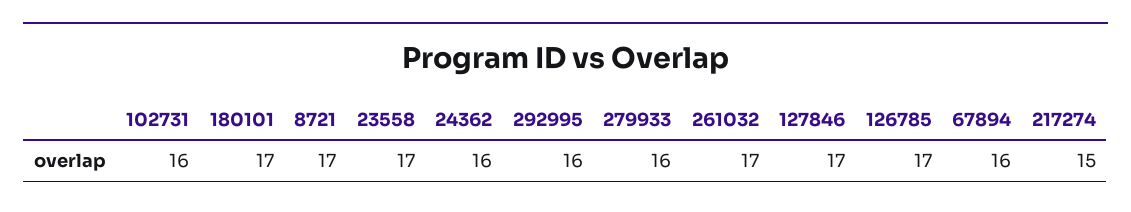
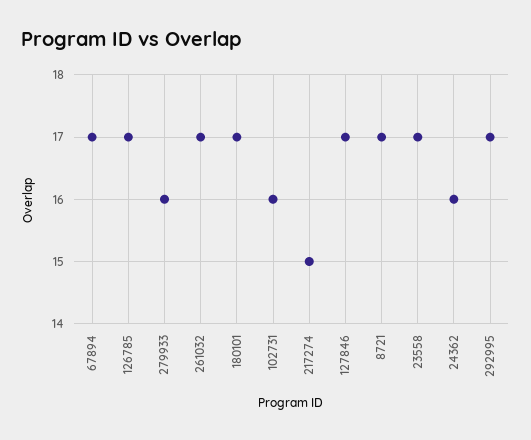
292995: 16 -> 17
67894: 16 -> 17

